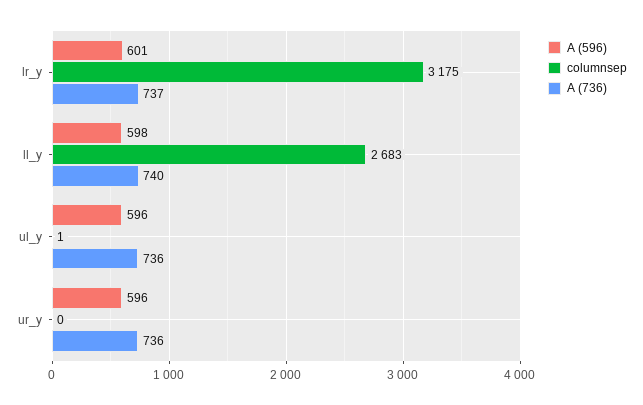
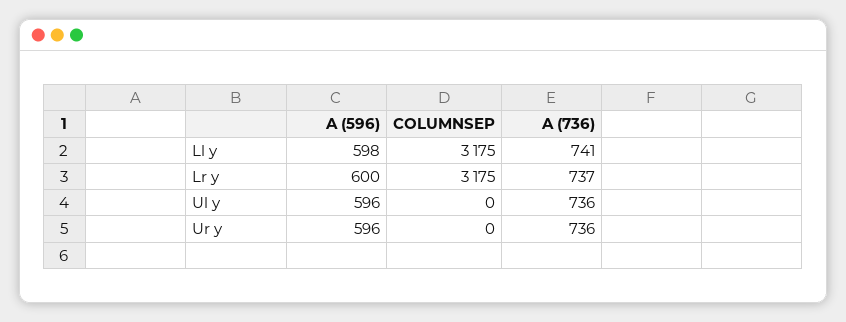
A (596), lr_y: 601 -> 600
columnsep, ll_y: 2683 -> 3175
A (736), ll_y: 740 -> 741
columnsep, ul_y: 1 -> 0

